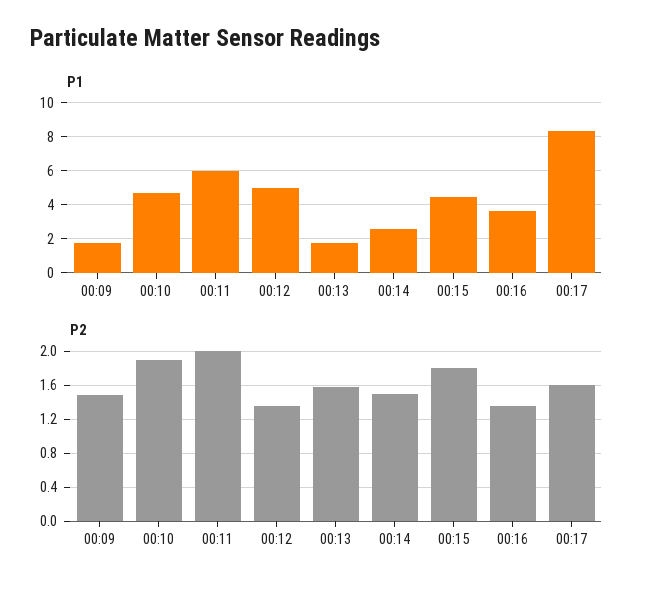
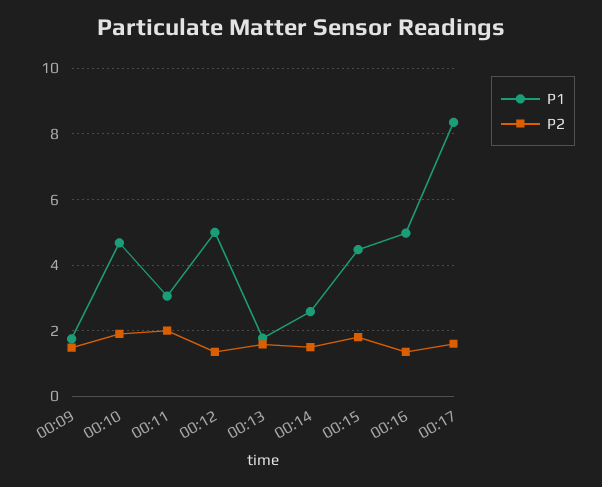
P1, 00:11: 6 -> 3
P1, 00:16: 3.5 -> 5

